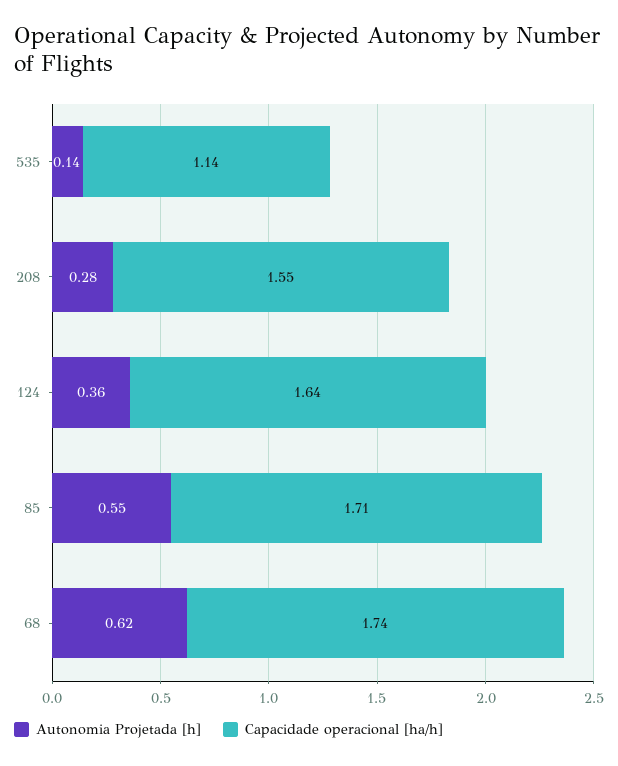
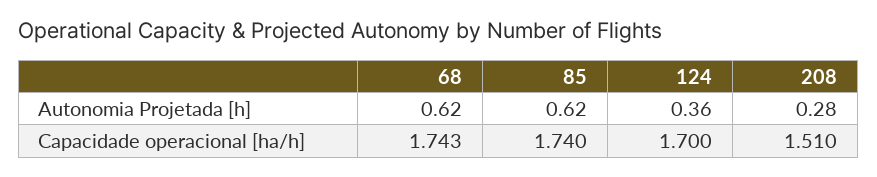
Autonomia Projetada [h], 535: 0.14 -> none
Capacidade operacional [ha/h], 535: 1.14 -> none
Capacidade operacional [ha/h], 208: 1.55 -> 1.51
Capacidade operacional [ha/h], 124: 1.64 -> 1.7
Autonomia Projetada [h], 85: 0.55 -> 0.62
Capacidade operacional [ha/h], 85: 1.71 -> 1.74

